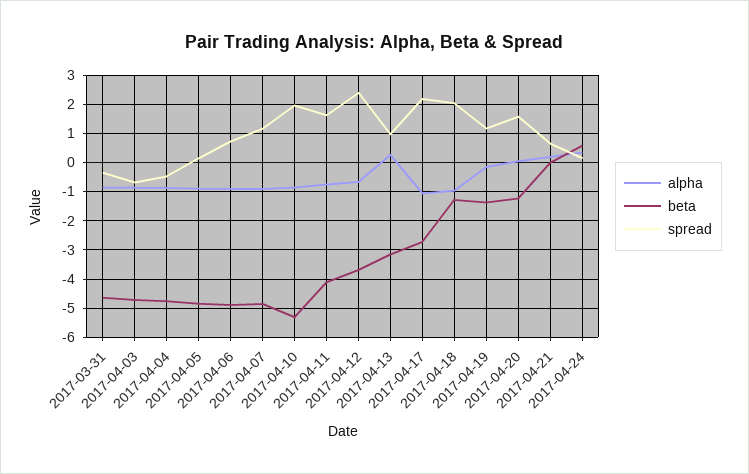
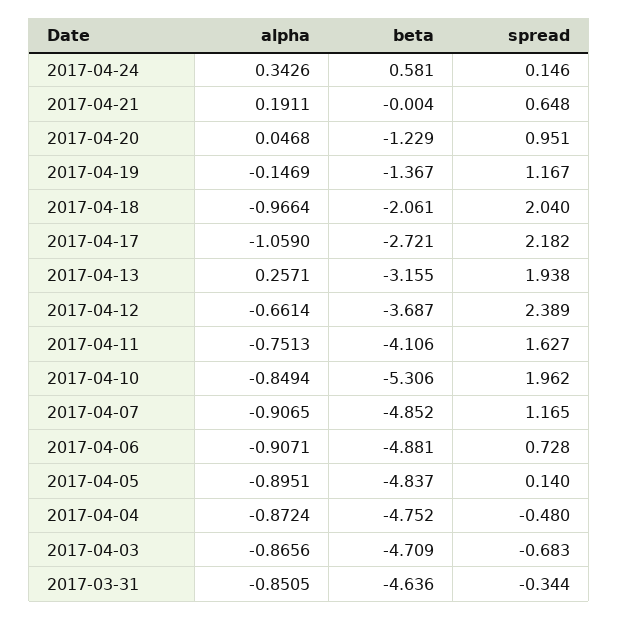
spread, 2017-04-13: 1 -> 1.938
beta, 2017-04-18: -1.25 -> -2.061
spread, 2017-04-20: 1.5 -> 0.951

